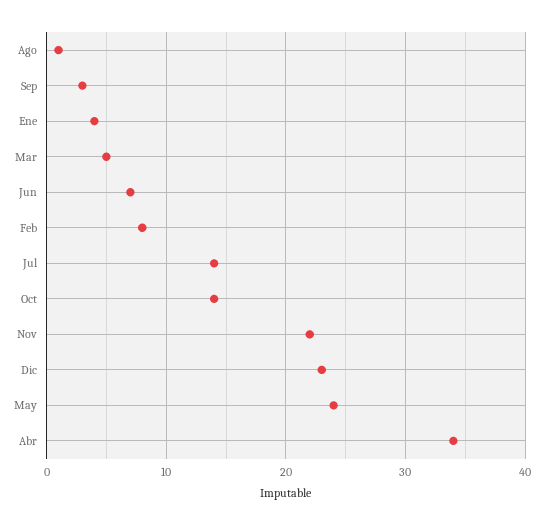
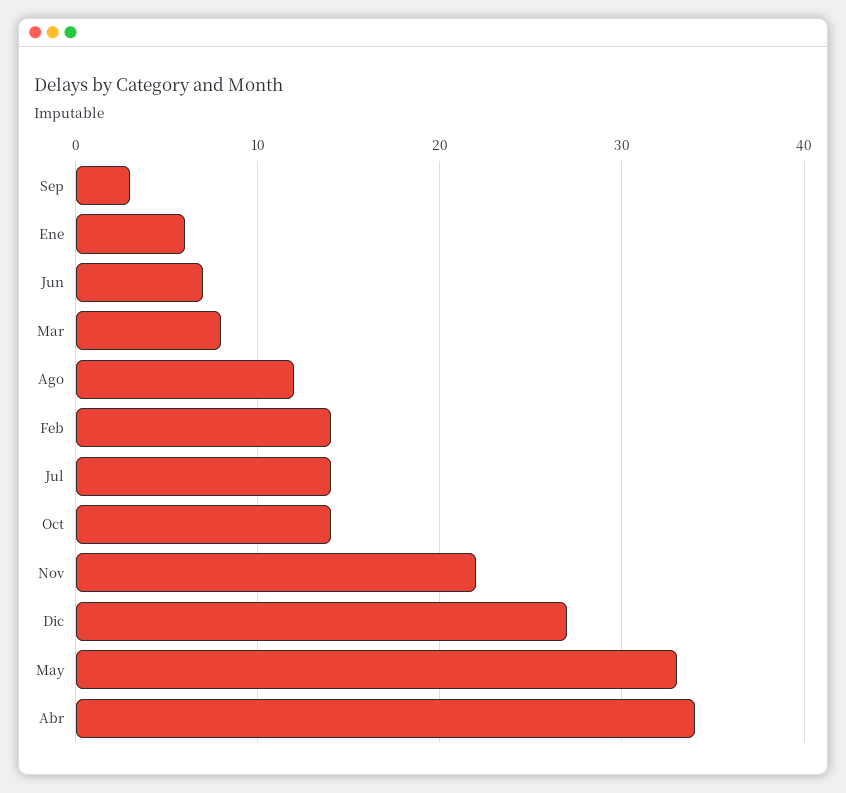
Ago: 1 -> 12
Ene: 4 -> 6
Mar: 5 -> 8
Feb: 8 -> 14
Dic: 23 -> 27
May: 24 -> 33

